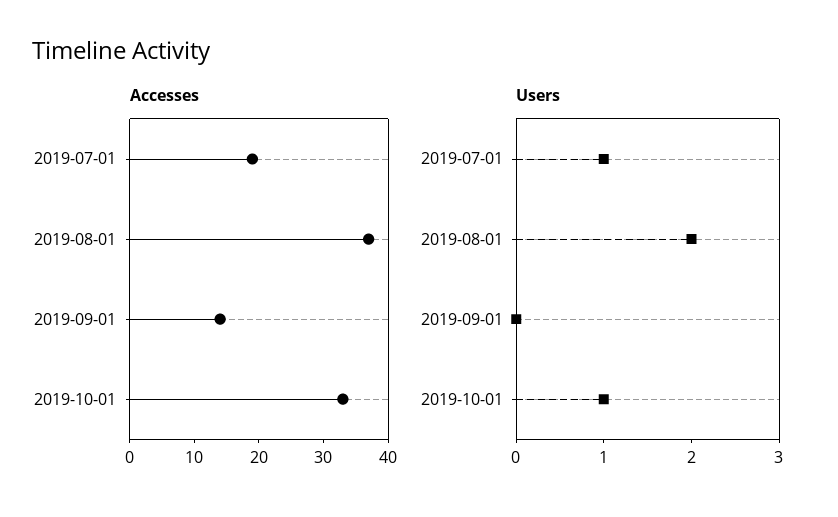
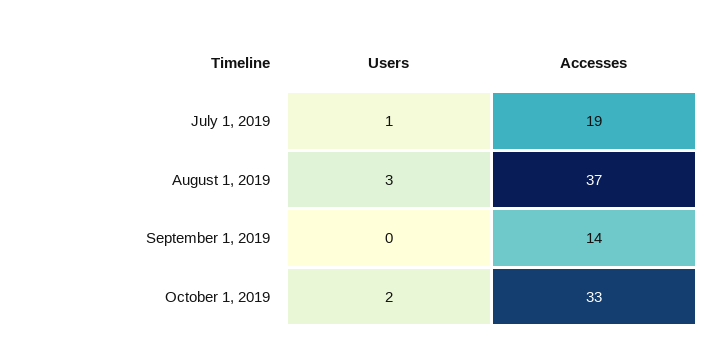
Users, 2019-08-01: 2 -> 3
Users, 2019-10-01: 1 -> 2

